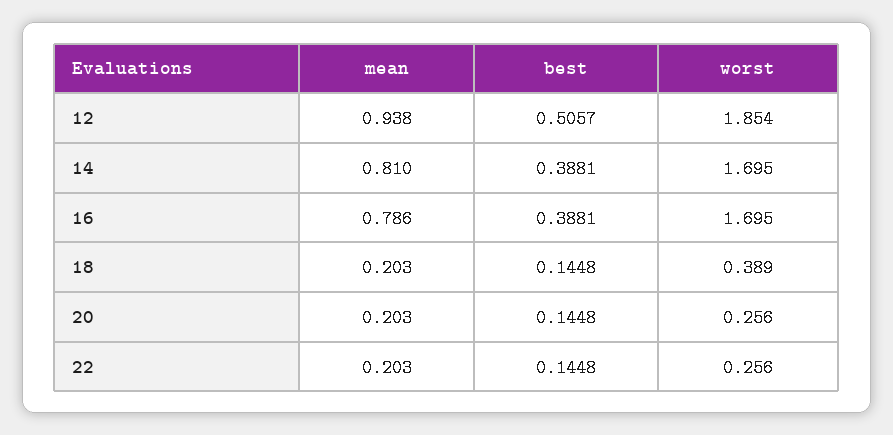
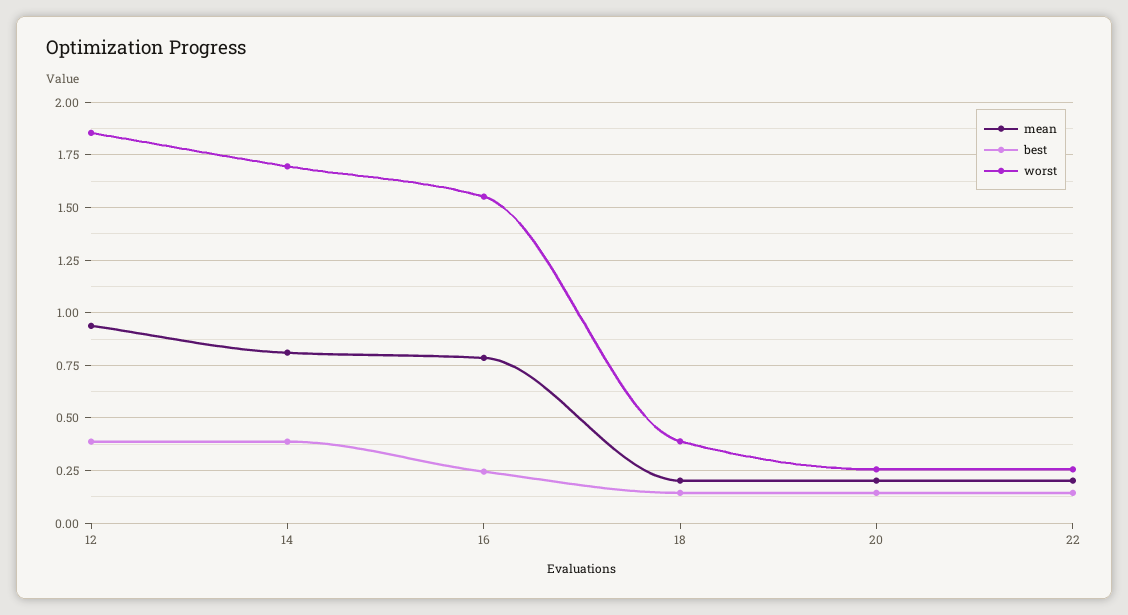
best, 12: 0.5057 -> 0.4
best, 16: 0.3881 -> 0.25
worst, 16: 1.695 -> 1.55

